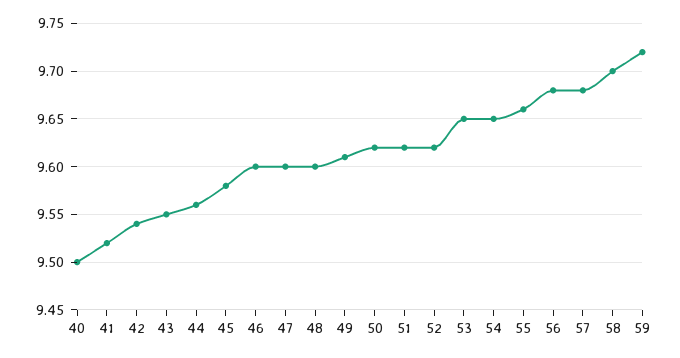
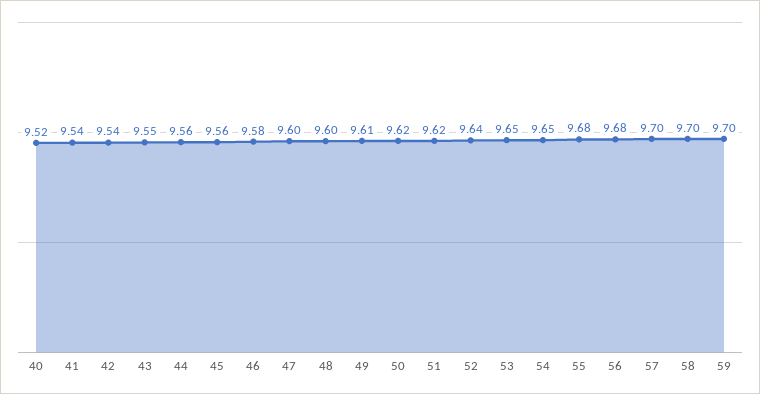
40: 9.5 -> 9.52
41: 9.52 -> 9.54
45: 9.58 -> 9.56
46: 9.6 -> 9.58
52: 9.62 -> 9.64
55: 9.66 -> 9.68
57: 9.68 -> 9.7
59: 9.72 -> 9.7

